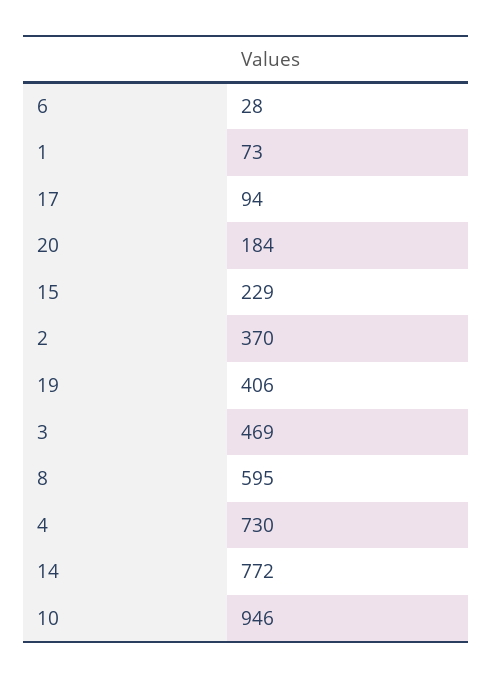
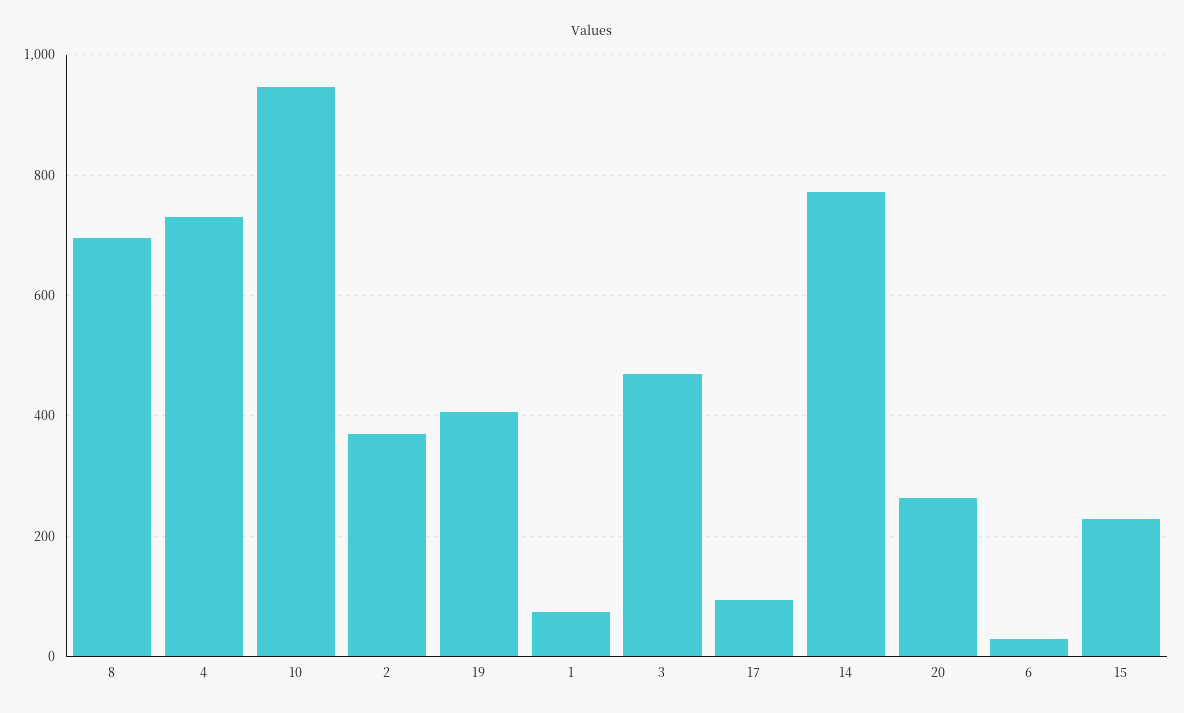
20: 184 -> 260
8: 595 -> 700

